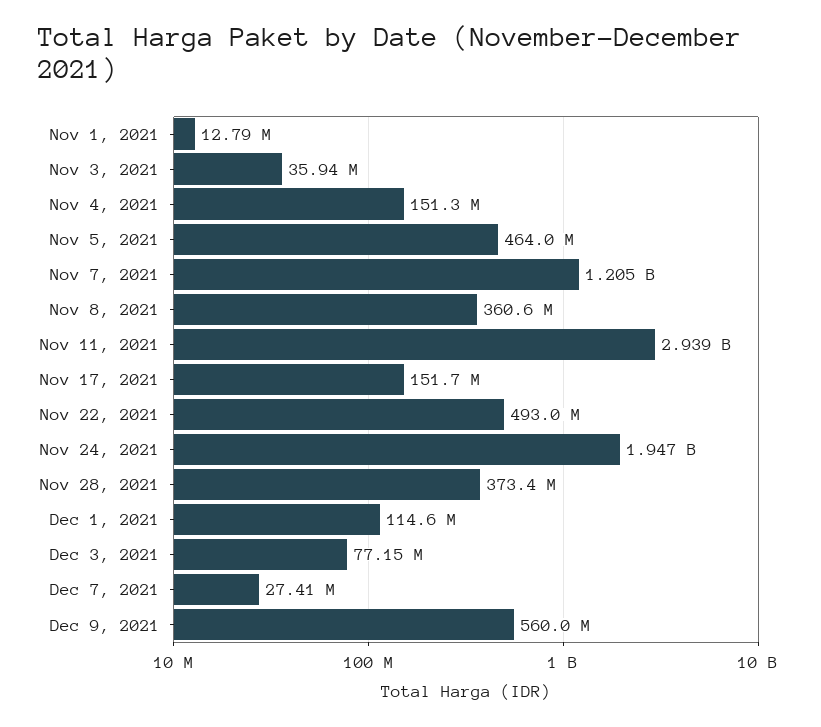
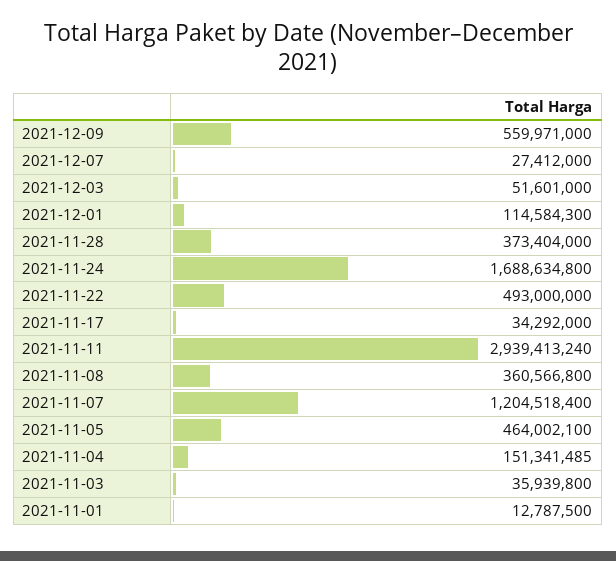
Nov 17, 2021: 151700000 -> 34292000
Nov 24, 2021: 1947000000 -> 1688634800
Dec 3, 2021: 77150000 -> 51601000

